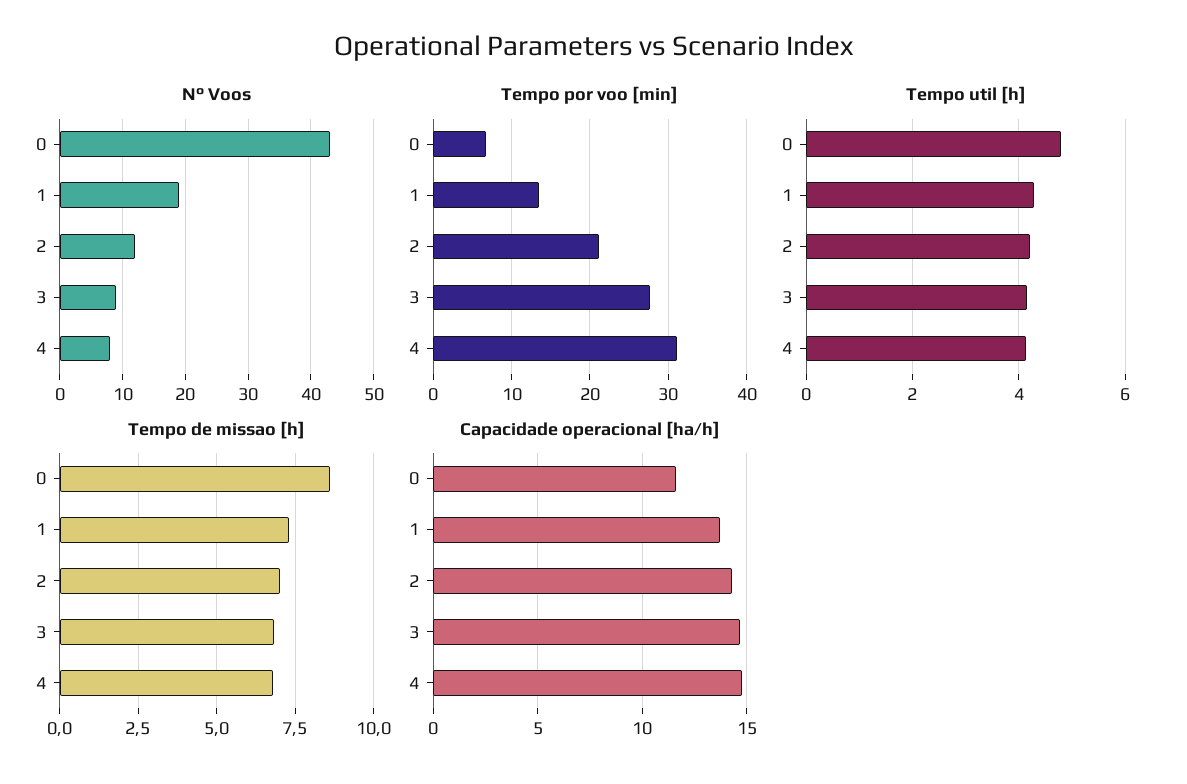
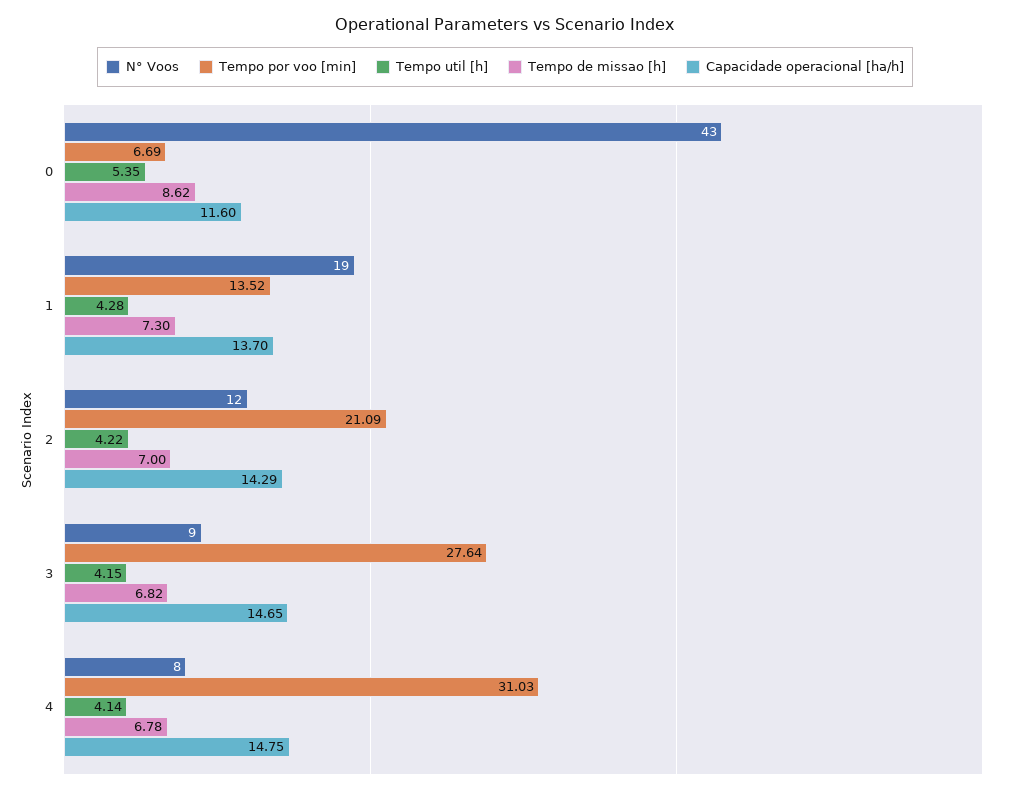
Tempo util [h], 0: 4.8 -> 5.35

